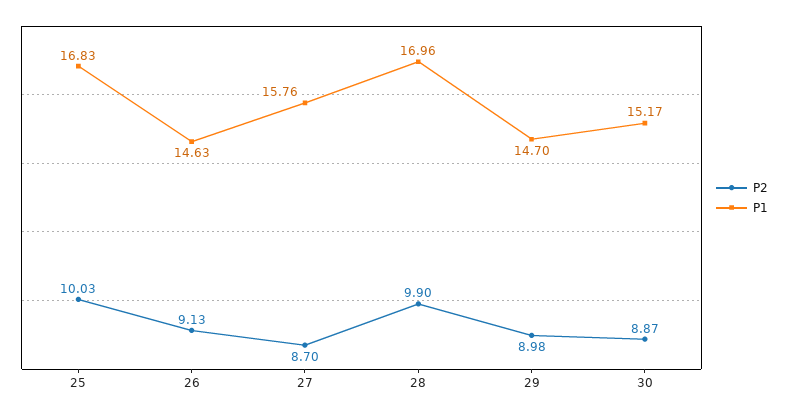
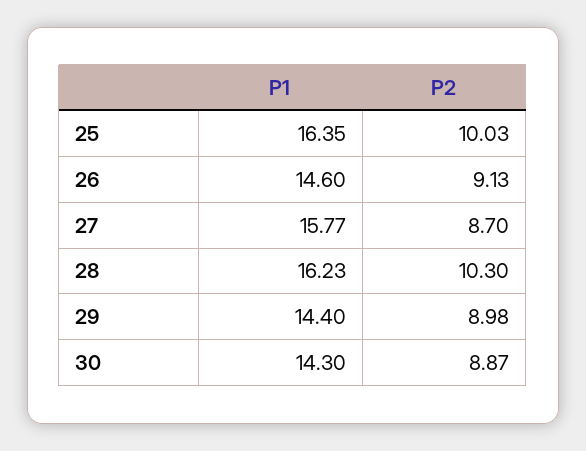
P1, 25: 16.83 -> 16.35
P1, 26: 14.63 -> 14.6
P1, 27: 15.76 -> 15.77
P2, 28: 9.9 -> 10.3
P1, 28: 16.96 -> 16.23
P1, 29: 14.7 -> 14.4
P1, 30: 15.17 -> 14.3

